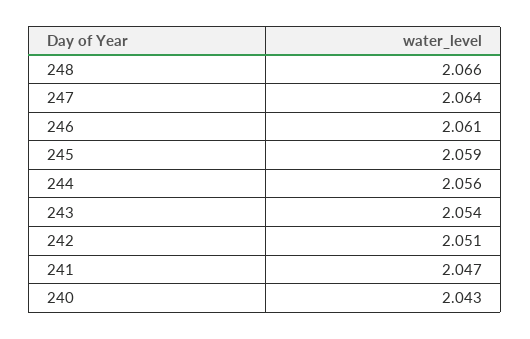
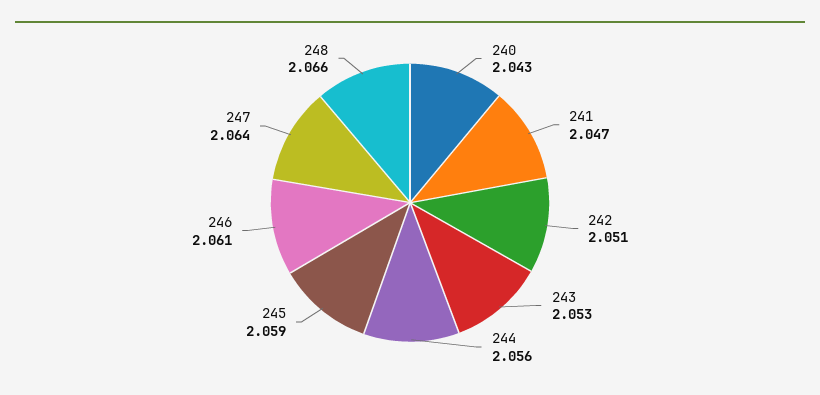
243: 2.054 -> 2.053

